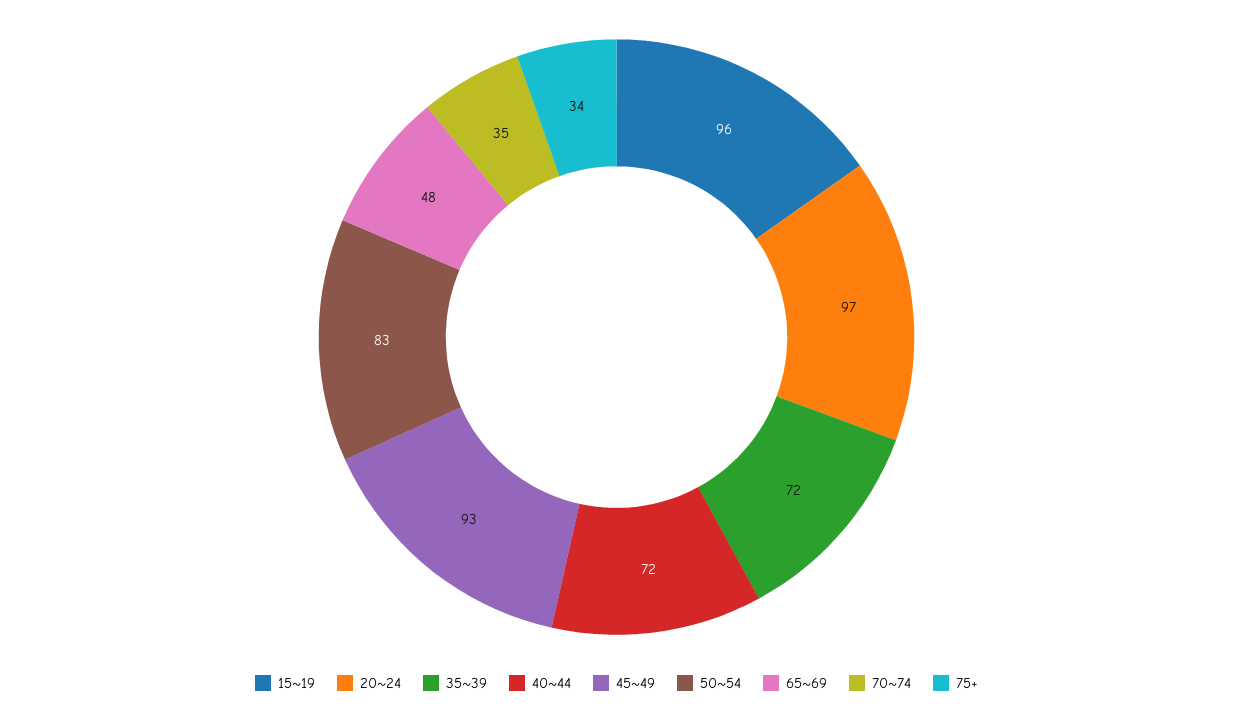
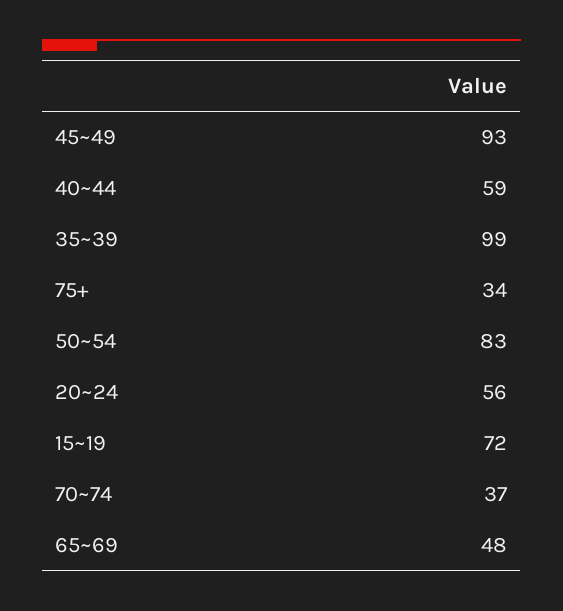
15~19: 96 -> 72
20~24: 97 -> 56
35~39: 72 -> 99
40~44: 72 -> 59
70~74: 35 -> 37

